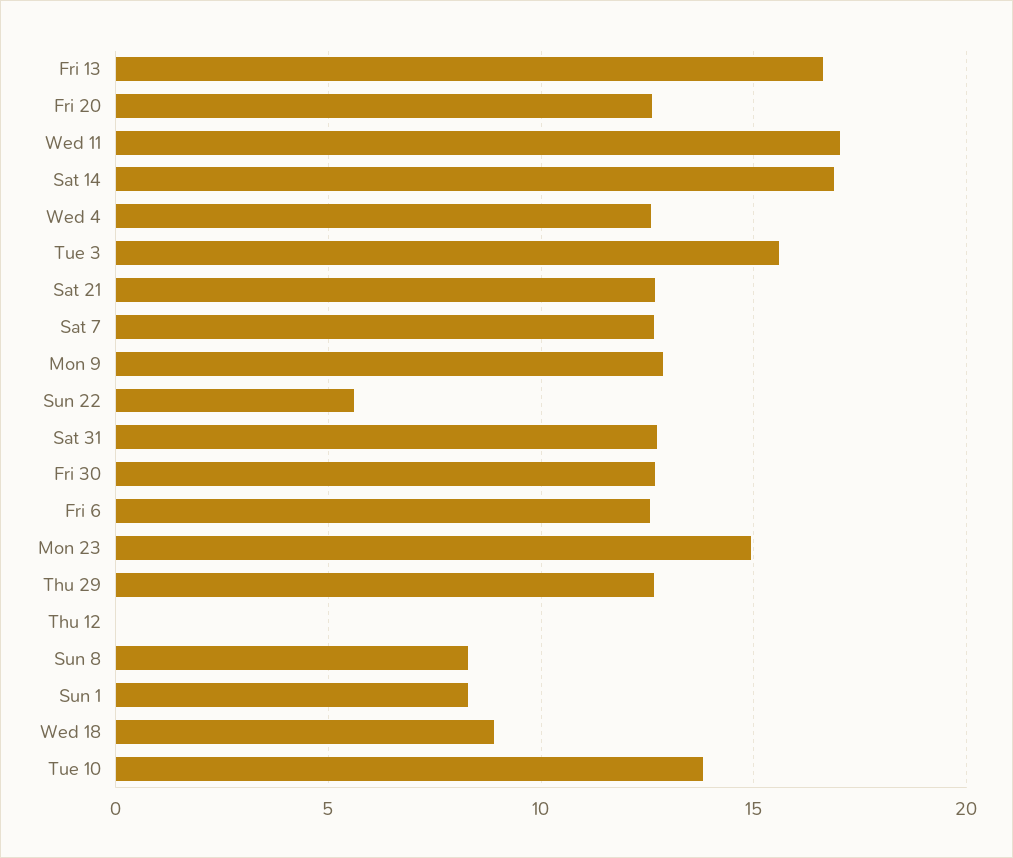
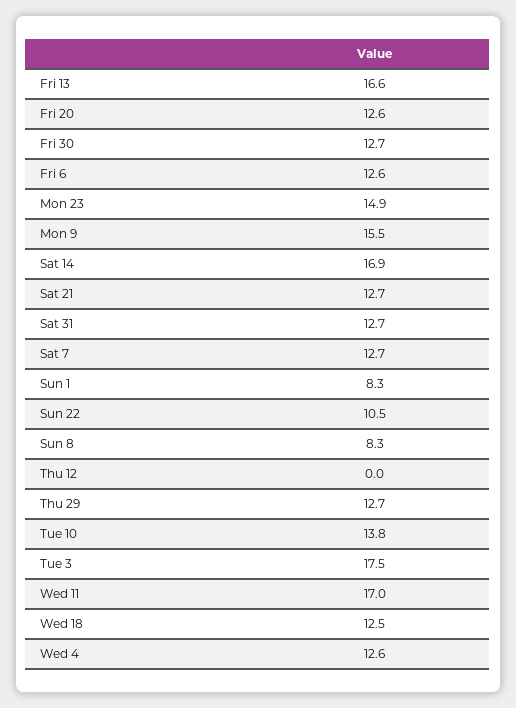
Tue 3: 15.5 -> 17.5
Mon 9: 13 -> 15.5
Sun 22: 5.5 -> 10.5
Wed 18: 9 -> 12.5

